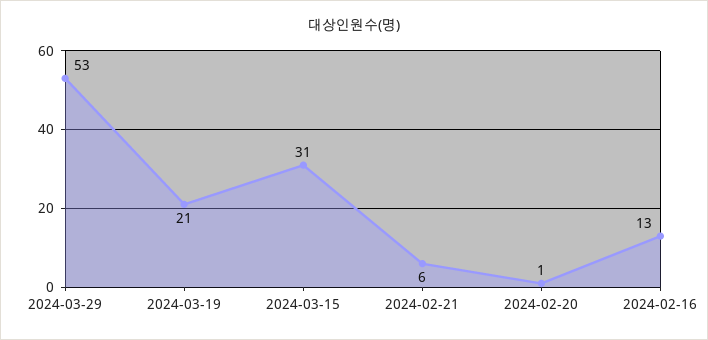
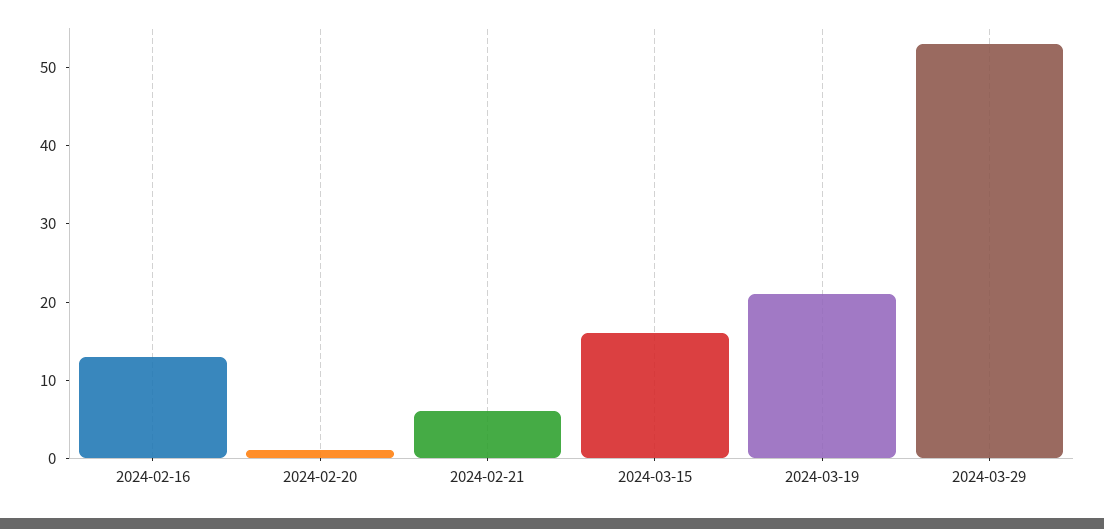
2024-03-15: 31 -> 15

